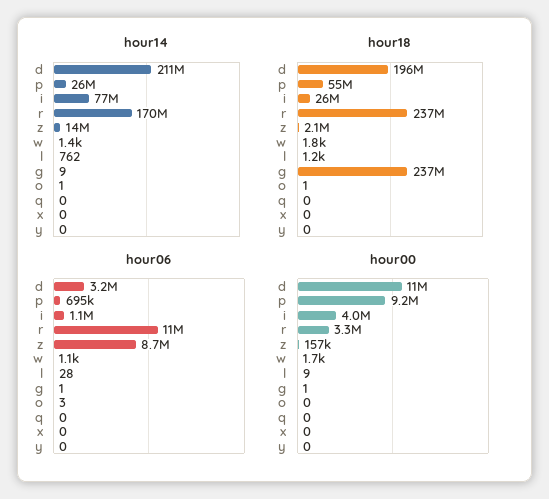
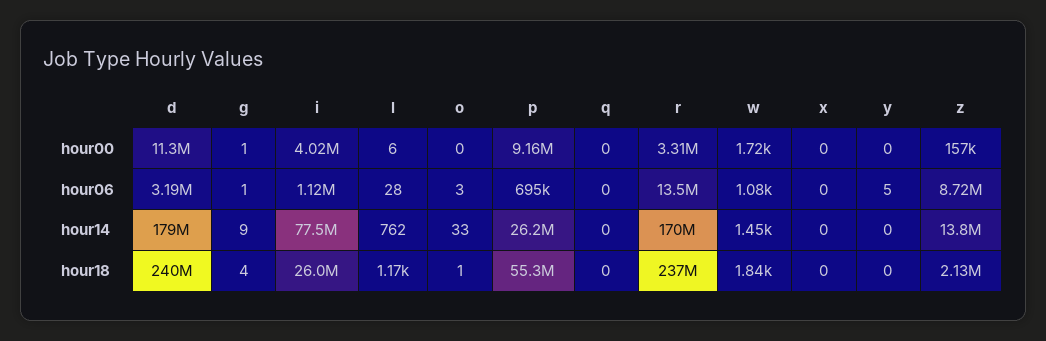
hour14, d: 211000000 -> 179000000
hour14, o: 1 -> 33
hour18, d: 196000000 -> 240000000
hour18, g: 237000000 -> 4
hour06, r: 11000000 -> 13500000
hour06, y: 0 -> 5
hour00, l: 9 -> 6

